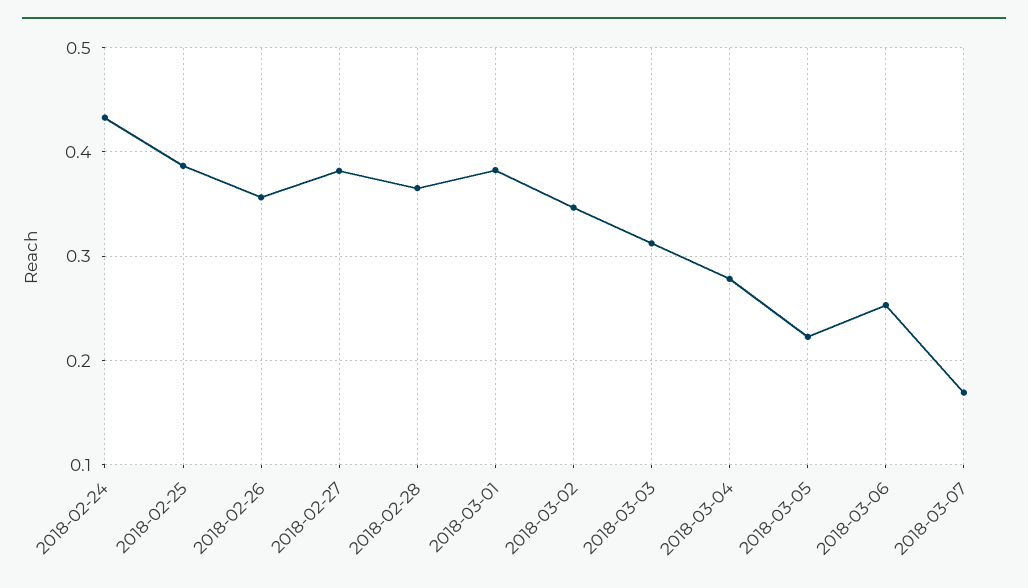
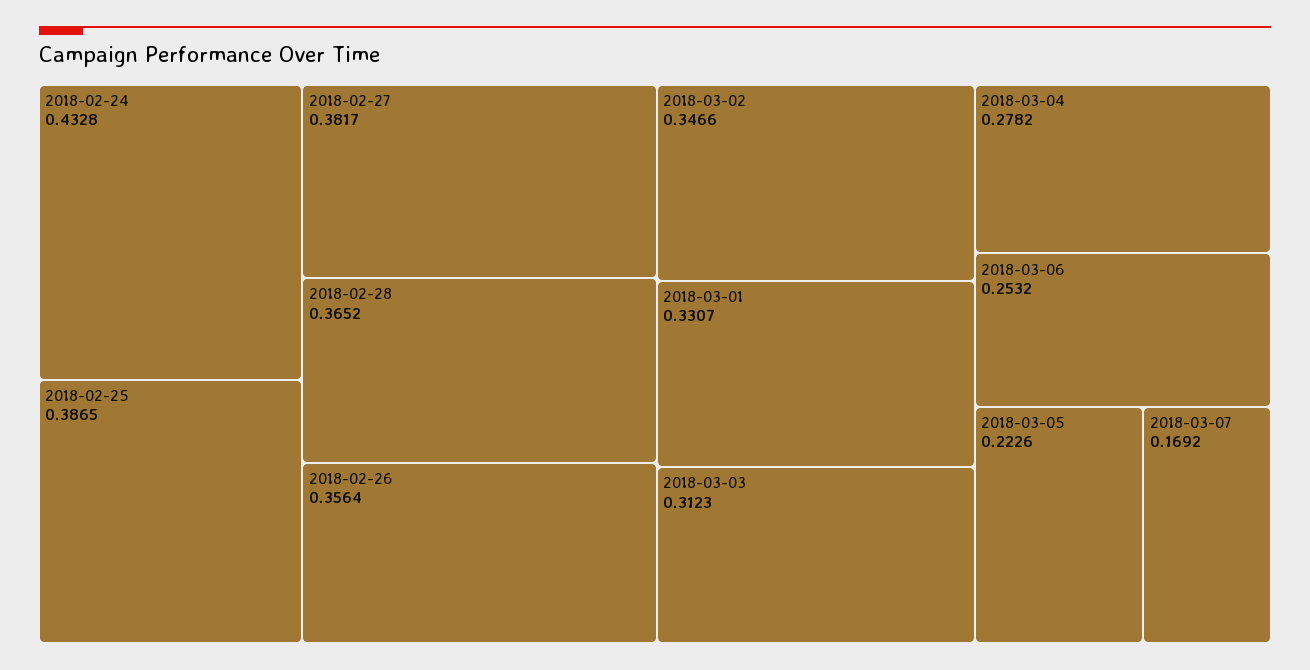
2018-03-01: 0.38 -> 0.3307

